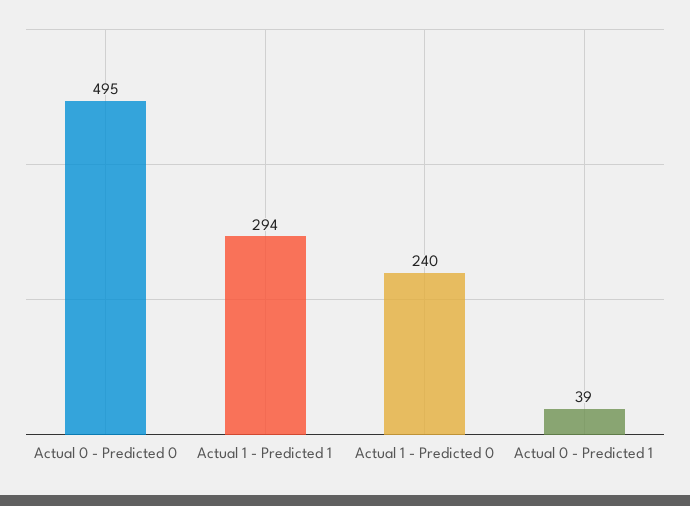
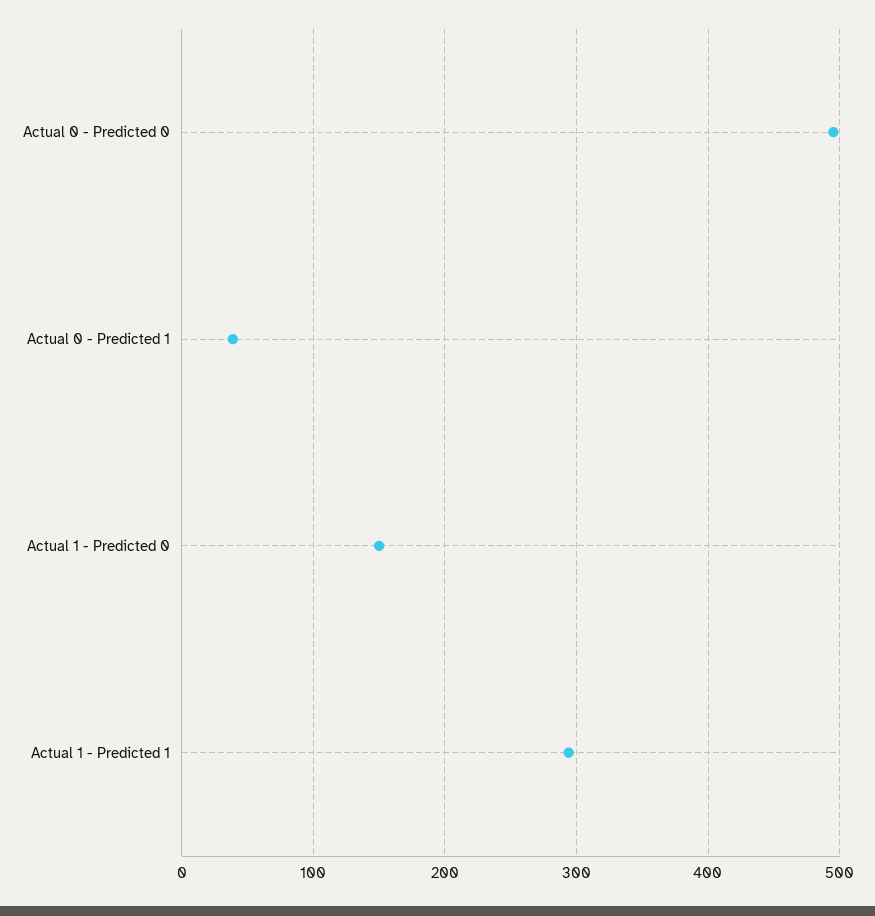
Actual 1 - Predicted 0: 240 -> 150

